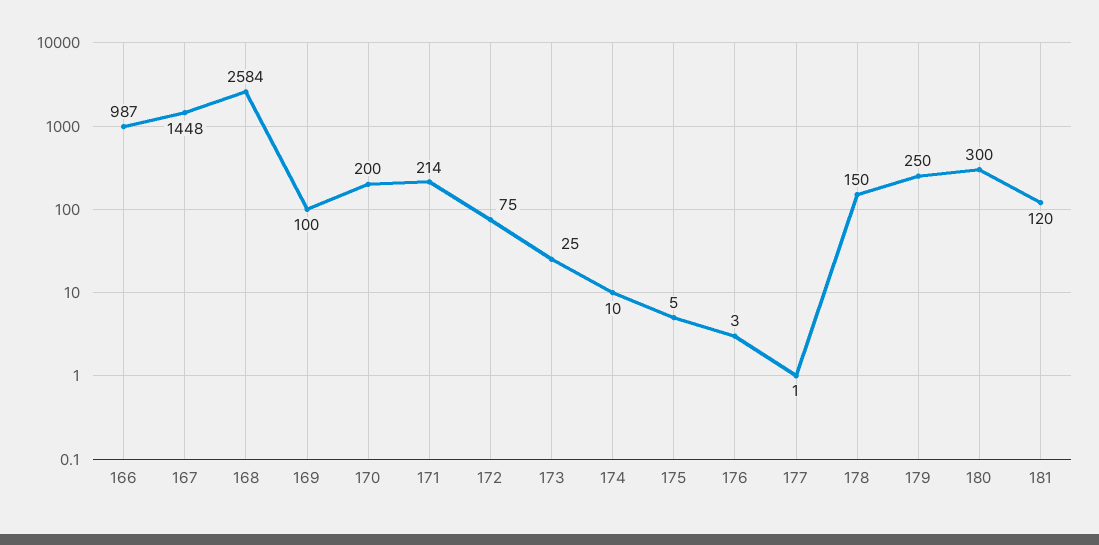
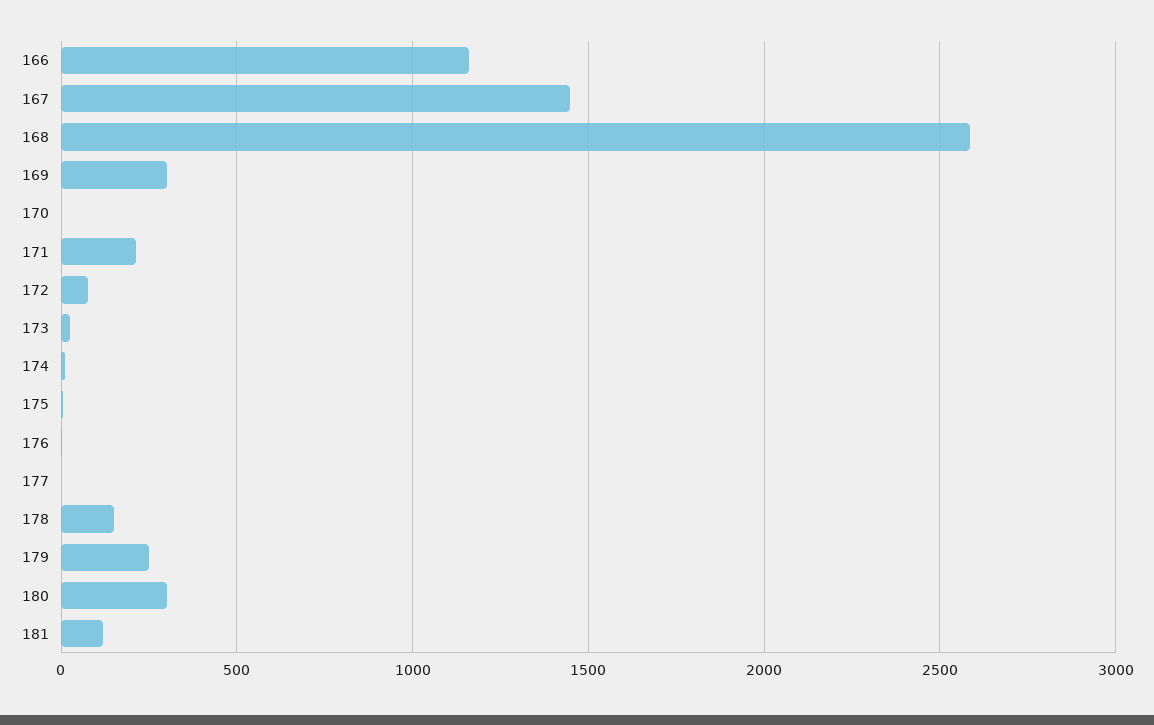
166: 987 -> 1150
169: 100 -> 300
170: 200 -> 0

